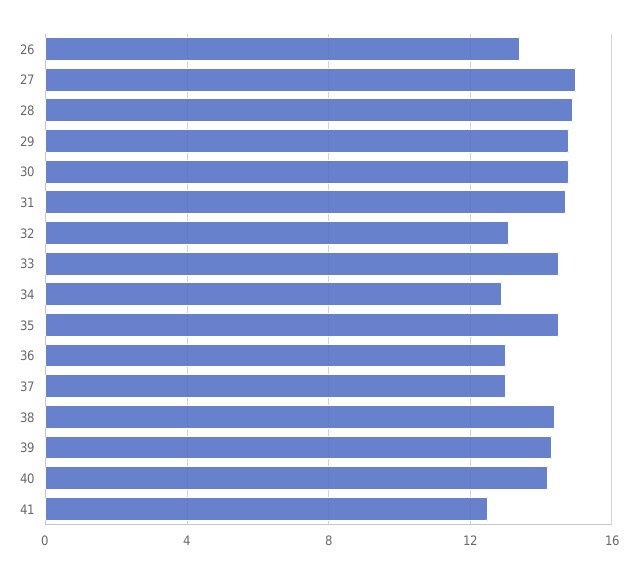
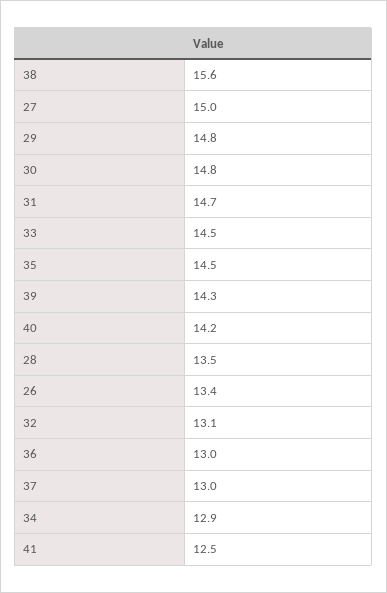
28: 15 -> 13.5
38: 14.5 -> 15.6

